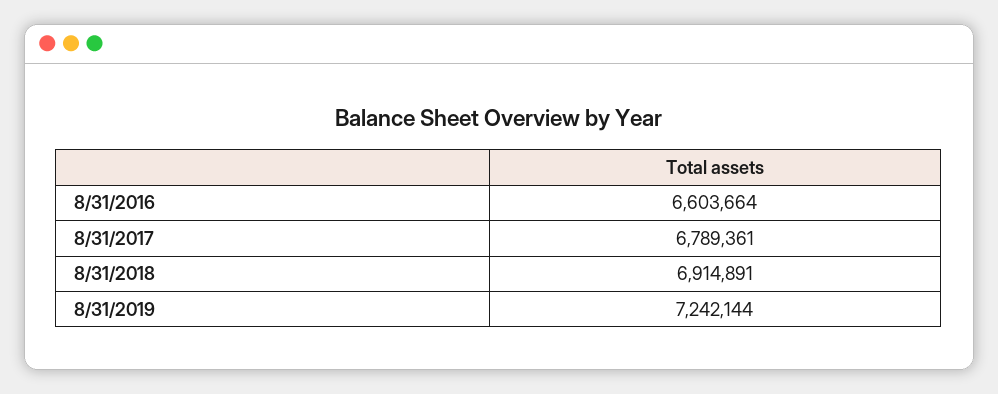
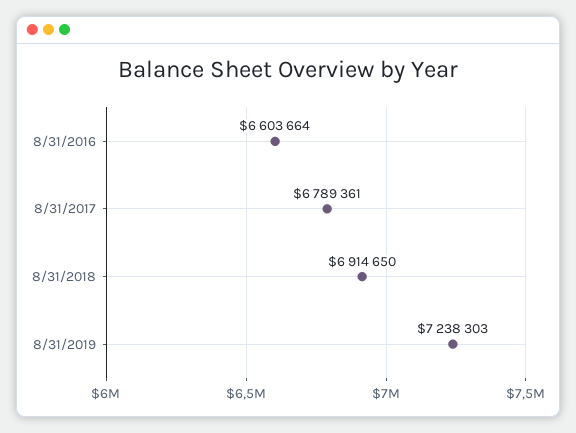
8/31/2018: 6914891 -> 6914650
8/31/2019: 7242144 -> 7238303

